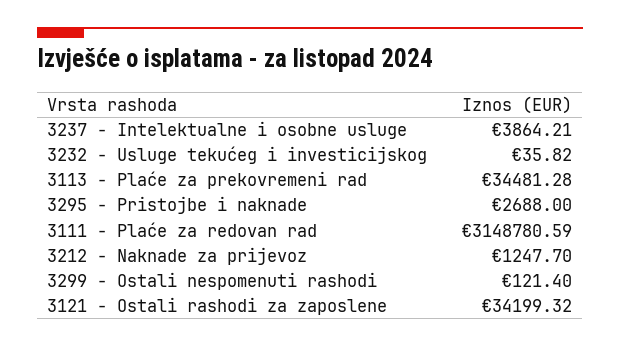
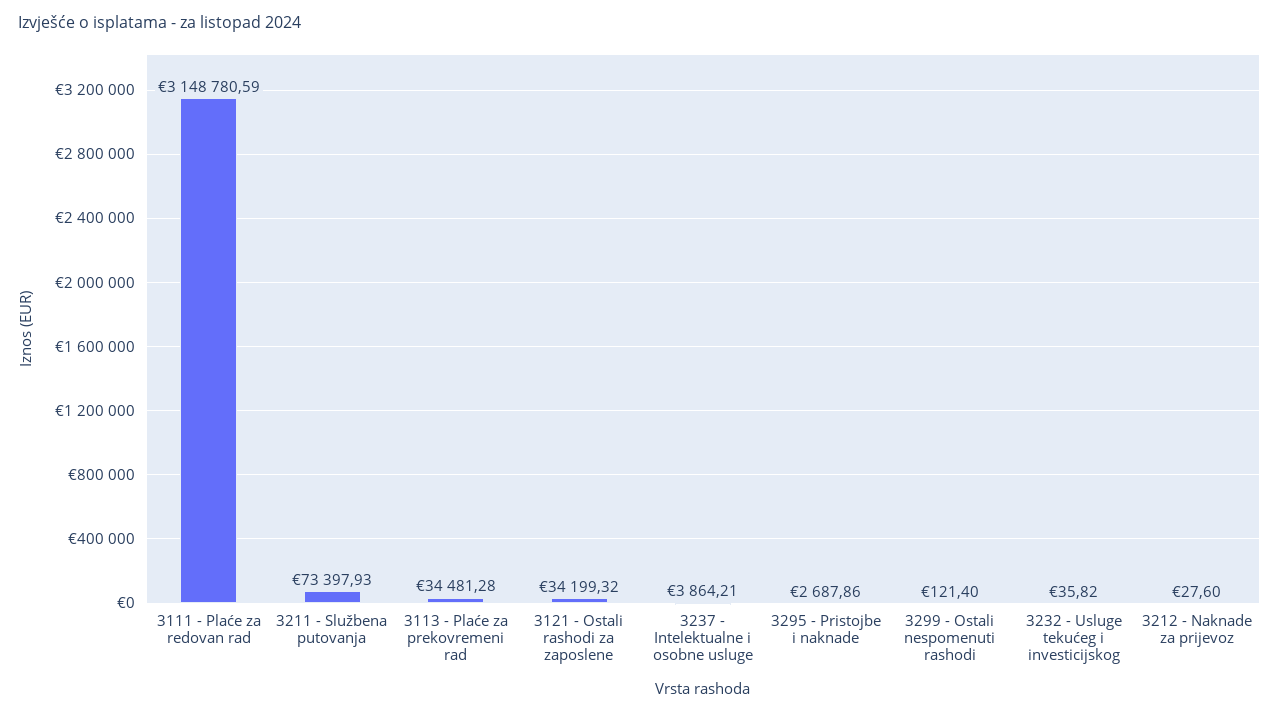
3295 - Pristojbe i naknade: 2688 -> 2687.86
3212 - Naknade za prijevoz: 1247.7 -> 27.6
3211 - Službena putovanja: none -> 73397.93

